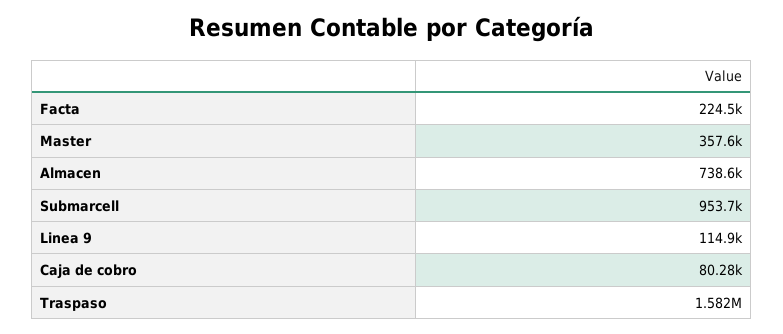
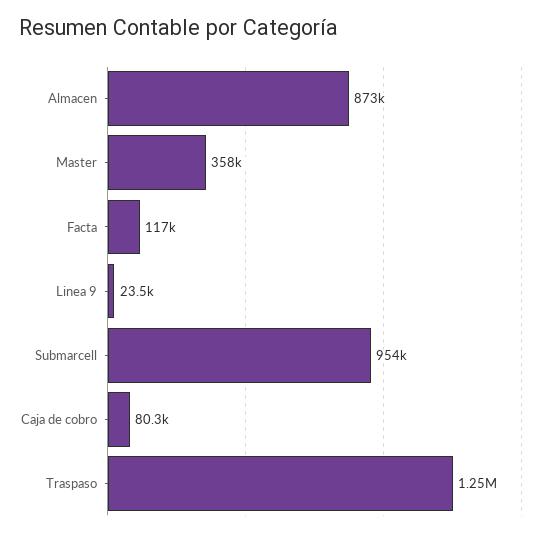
Facta: 224500 -> 117000
Almacen: 738600 -> 873000
Linea 9: 114900 -> 23500
Traspaso: 1582000 -> 1250000

